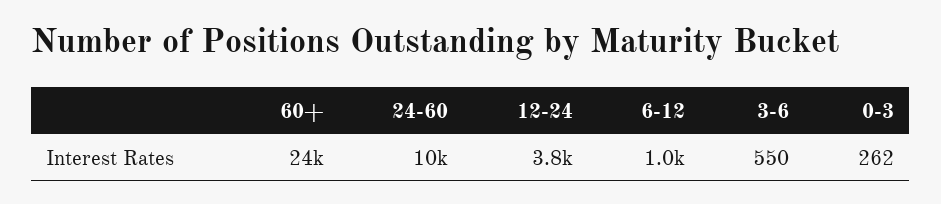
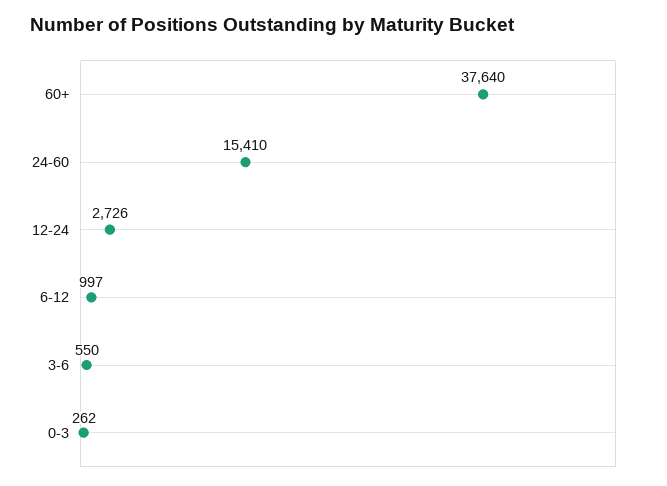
60+: 24000 -> 37640
24-60: 10000 -> 15410
12-24: 3800 -> 2726

